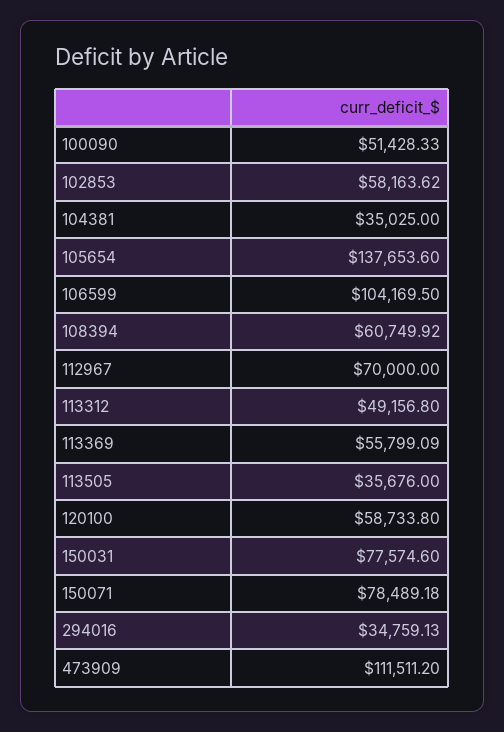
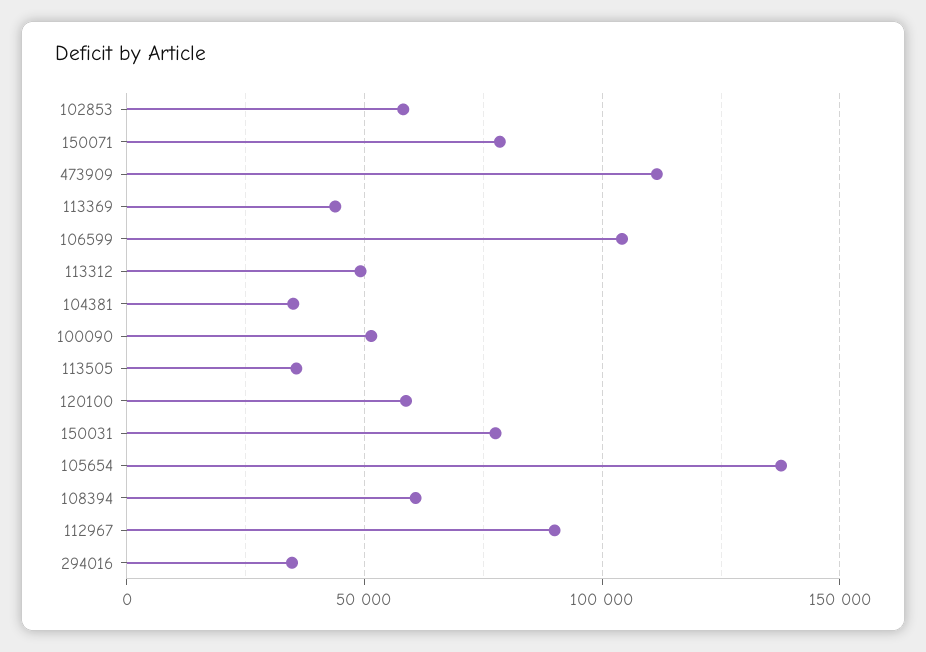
112967: 70000 -> 90000
113369: 55799.09 -> 45000

